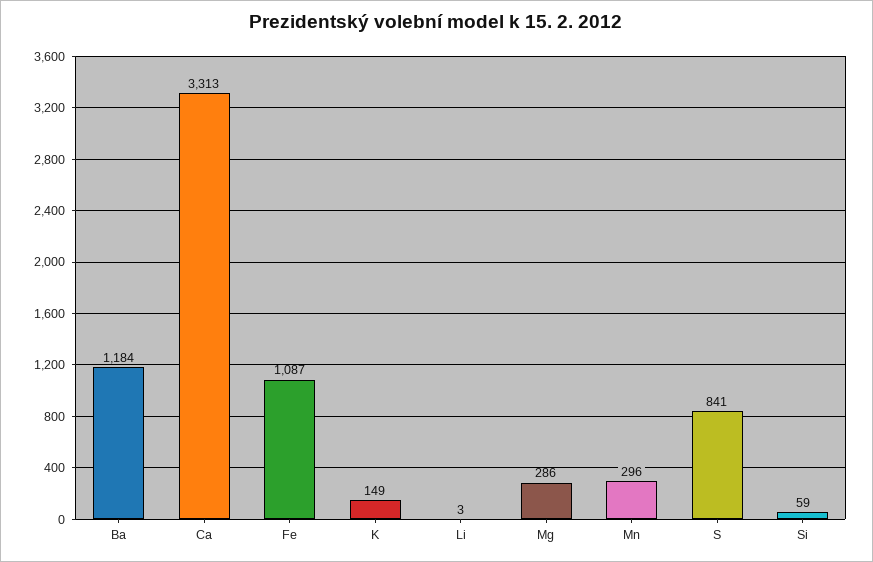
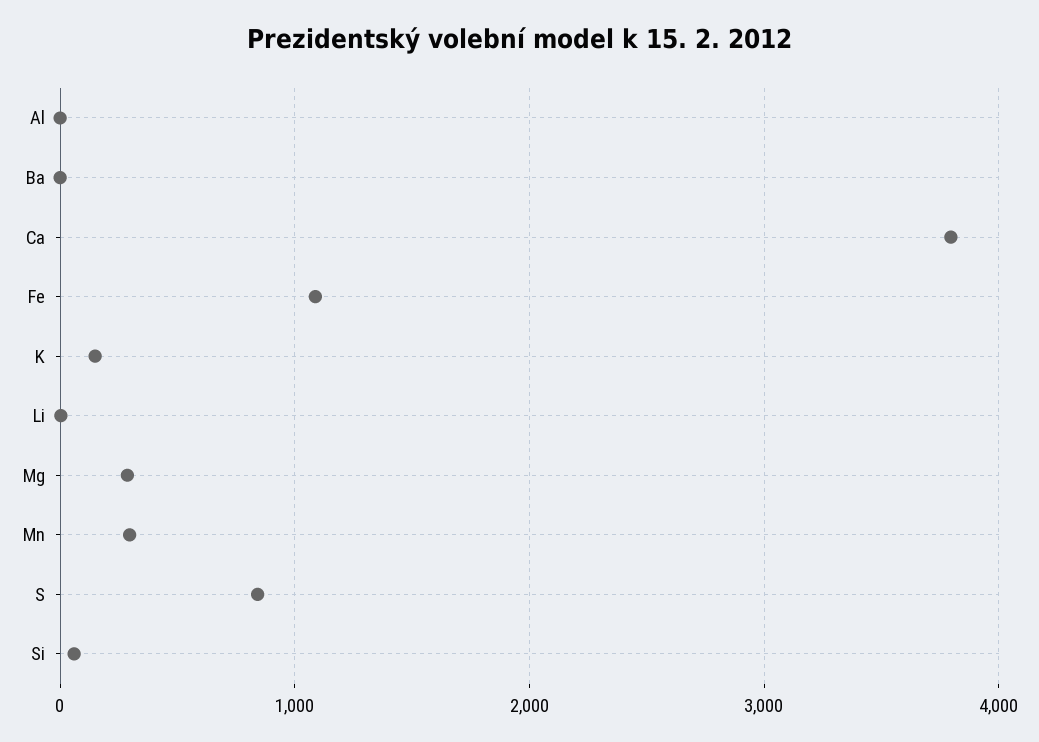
Ba: 1184 -> 0
Ca: 3313 -> 3800
Al: none -> 0

